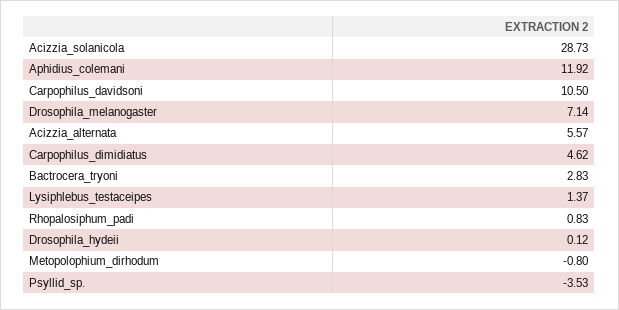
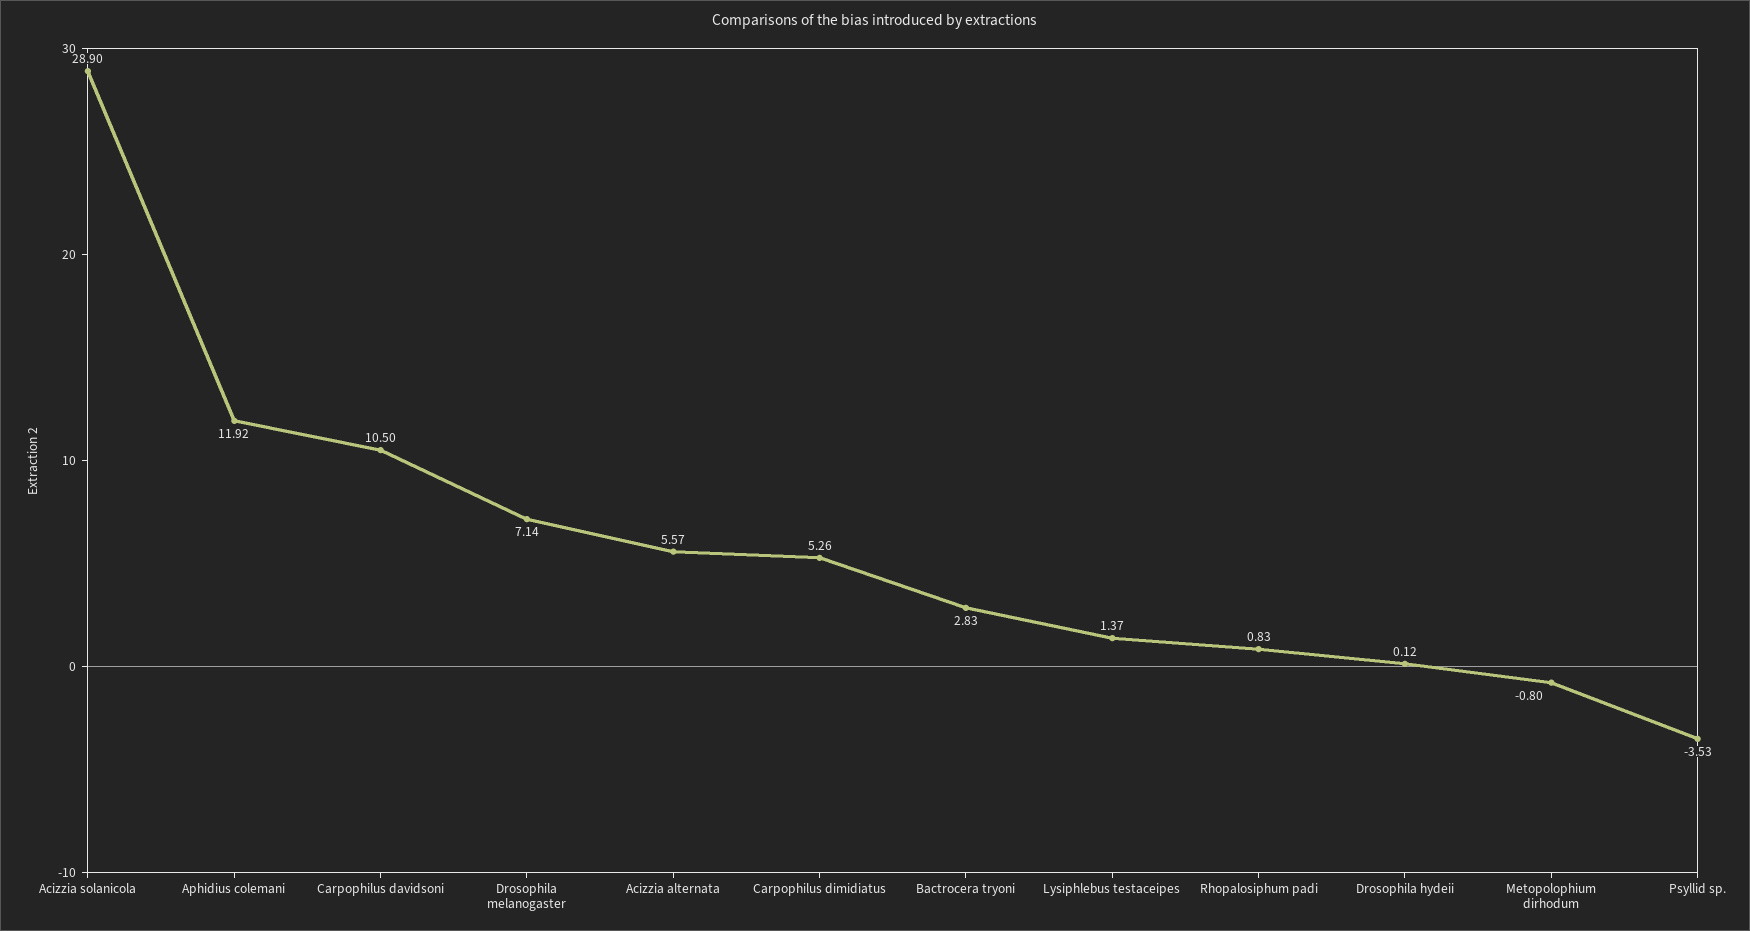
Acizzia_solanicola: 28.73 -> 28.9
Carpophilus_dimidiatus: 4.62 -> 5.26

